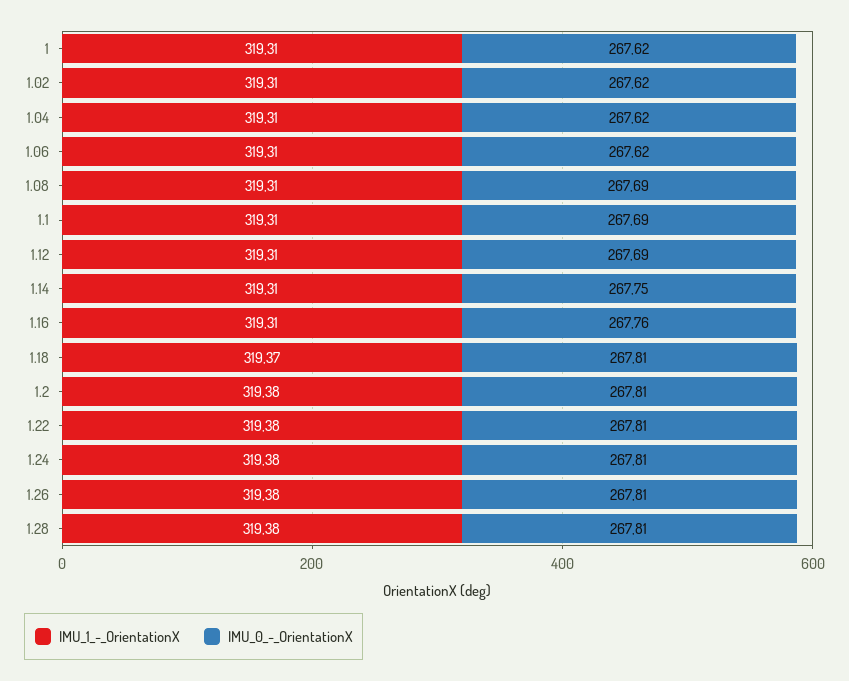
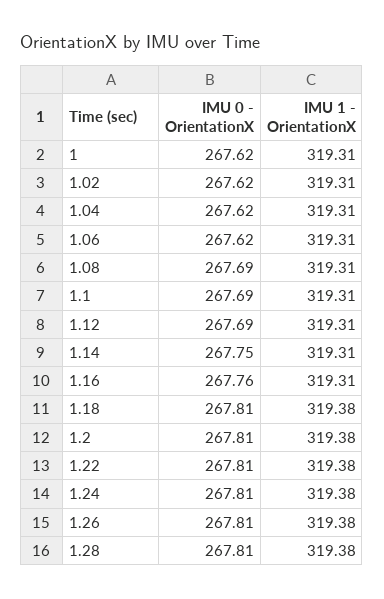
IMU_1_-_OrientationX, 1.18: 319.37 -> 319.38

